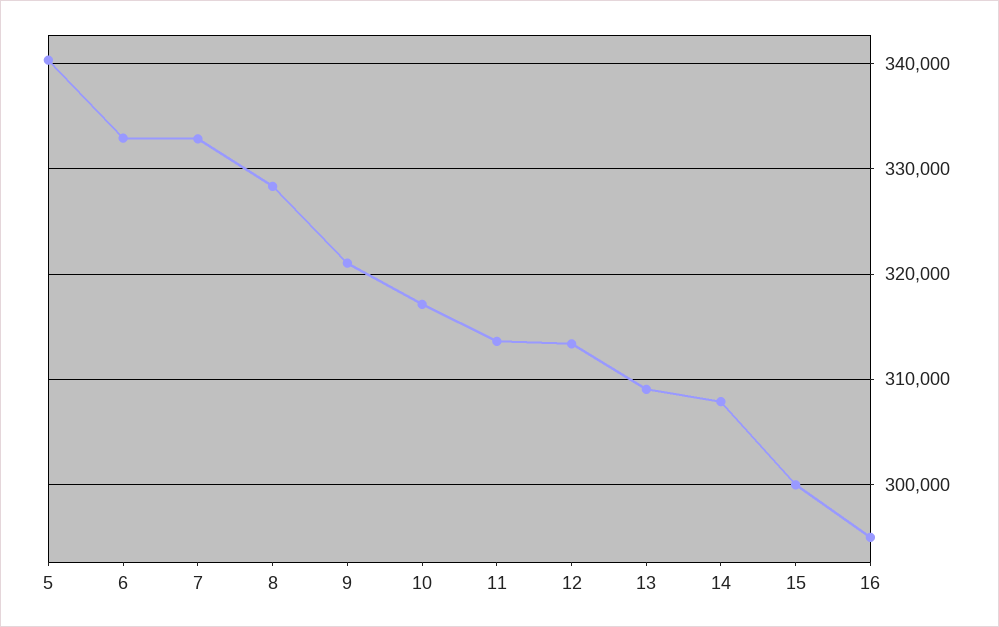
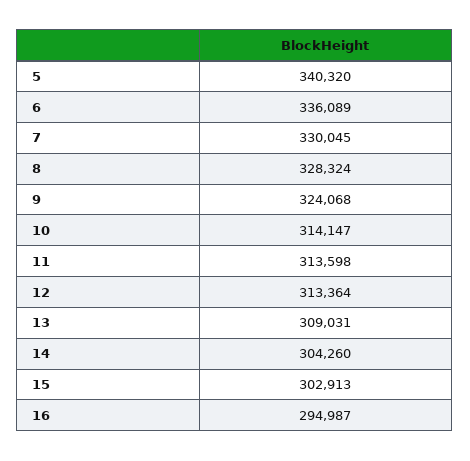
6: 333000 -> 336089
7: 333000 -> 330045
9: 321000 -> 324068
10: 317000 -> 314147
14: 308000 -> 304260
15: 300000 -> 302913

